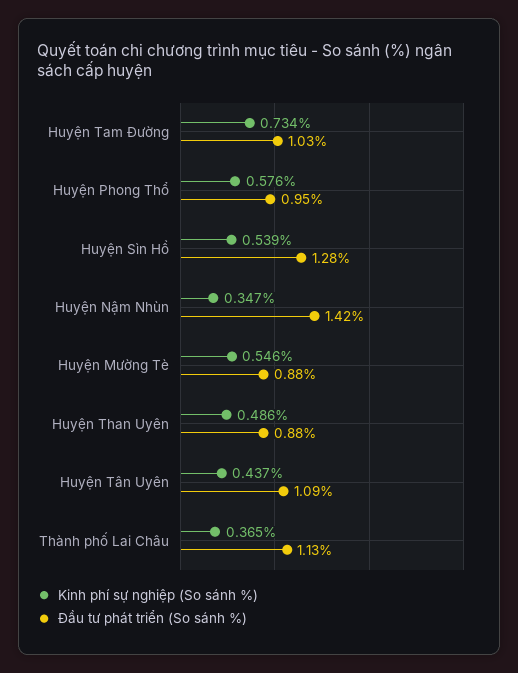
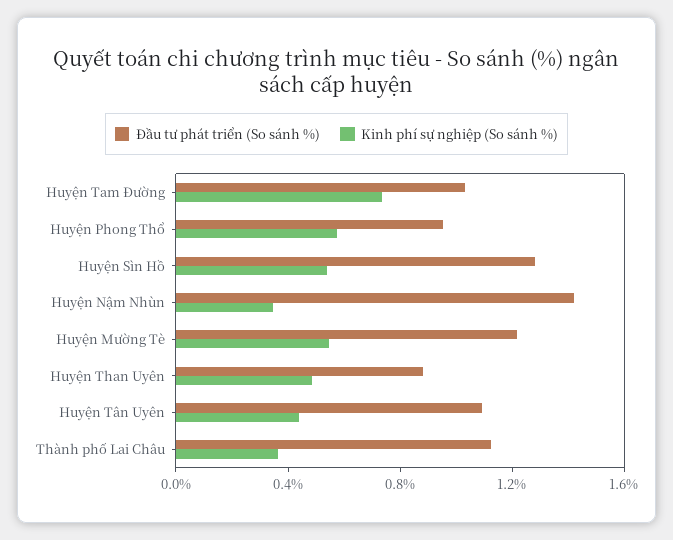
Đầu tư phát triển (So sánh %), Huyện Mường Tè: 0.88 -> 1.2

